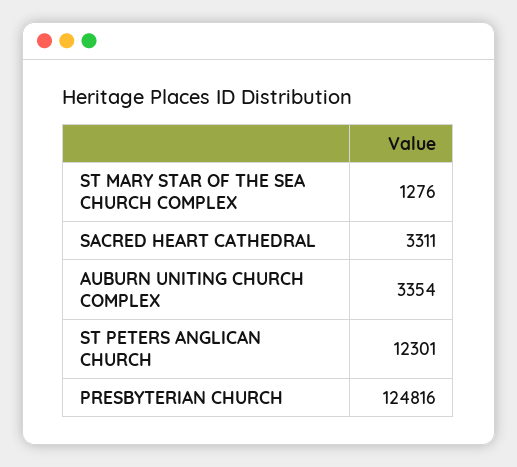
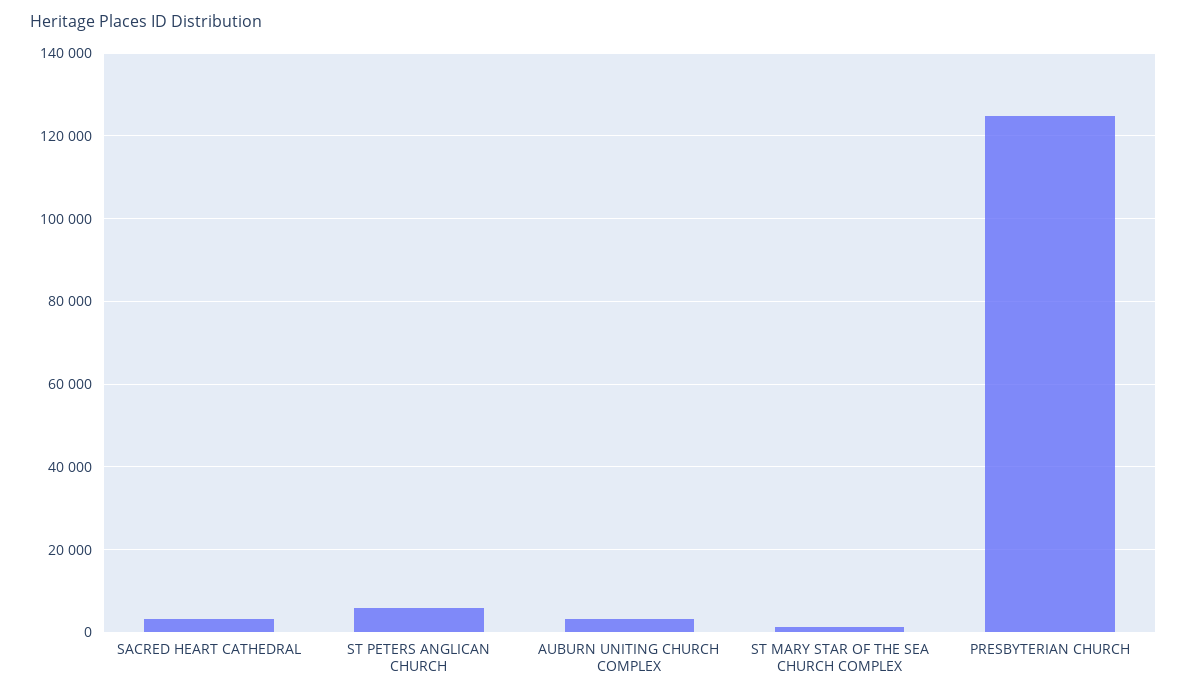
ST PETERS ANGLICAN CHURCH: 12301 -> 6000

